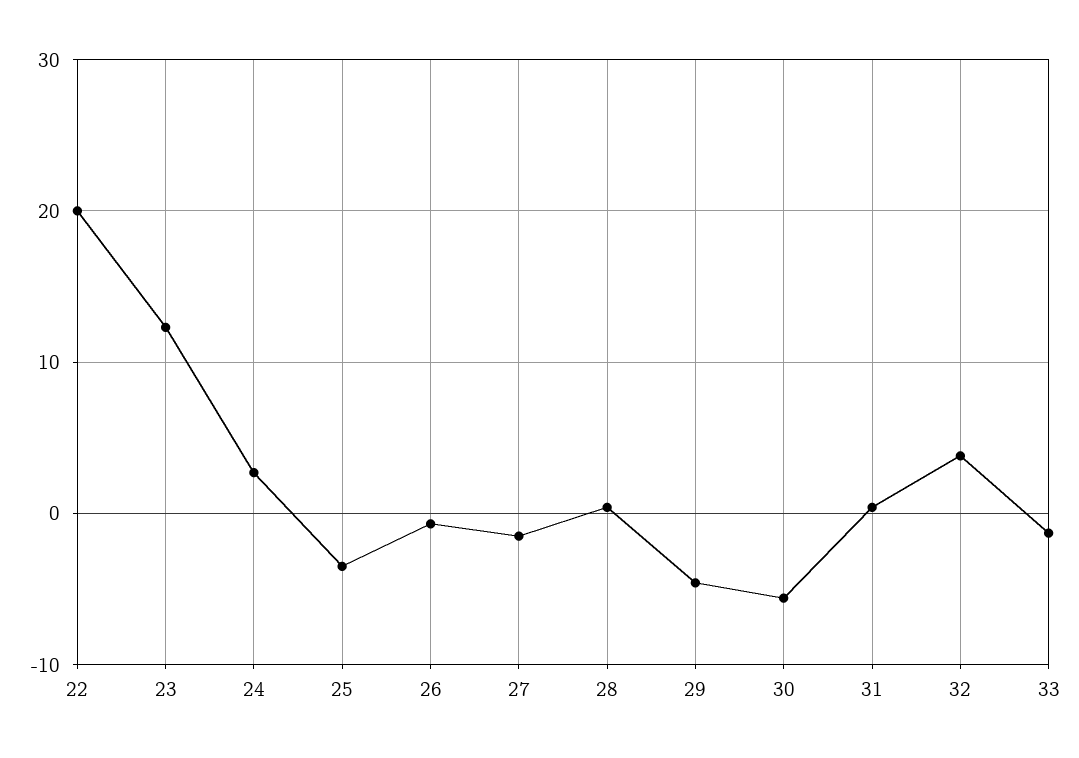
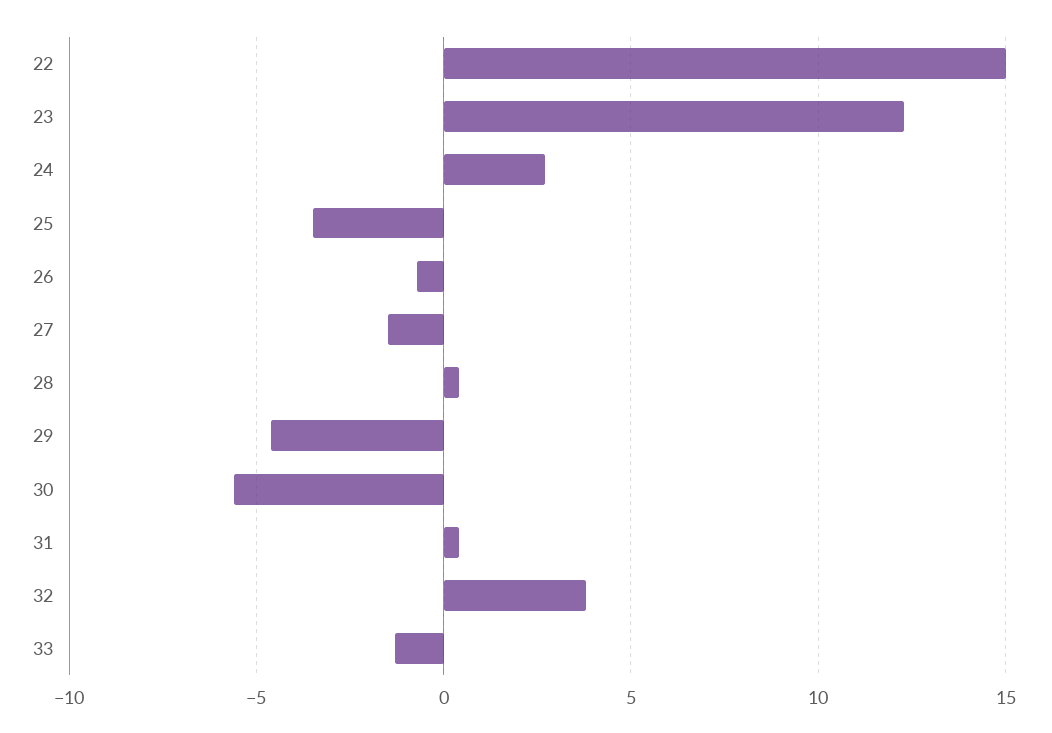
22: 20 -> 15

